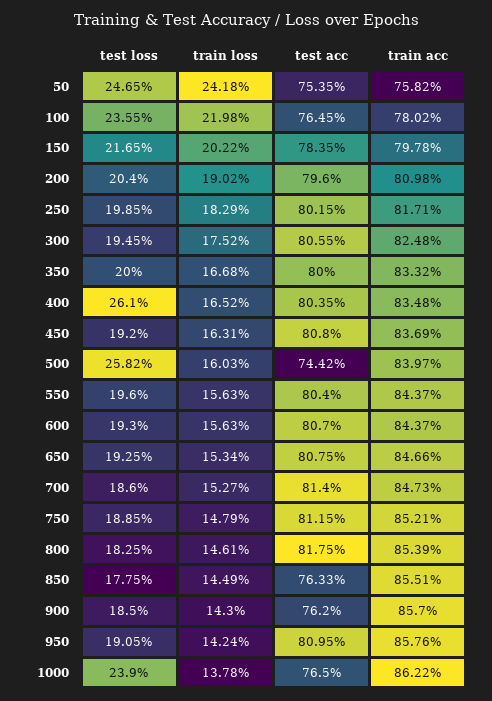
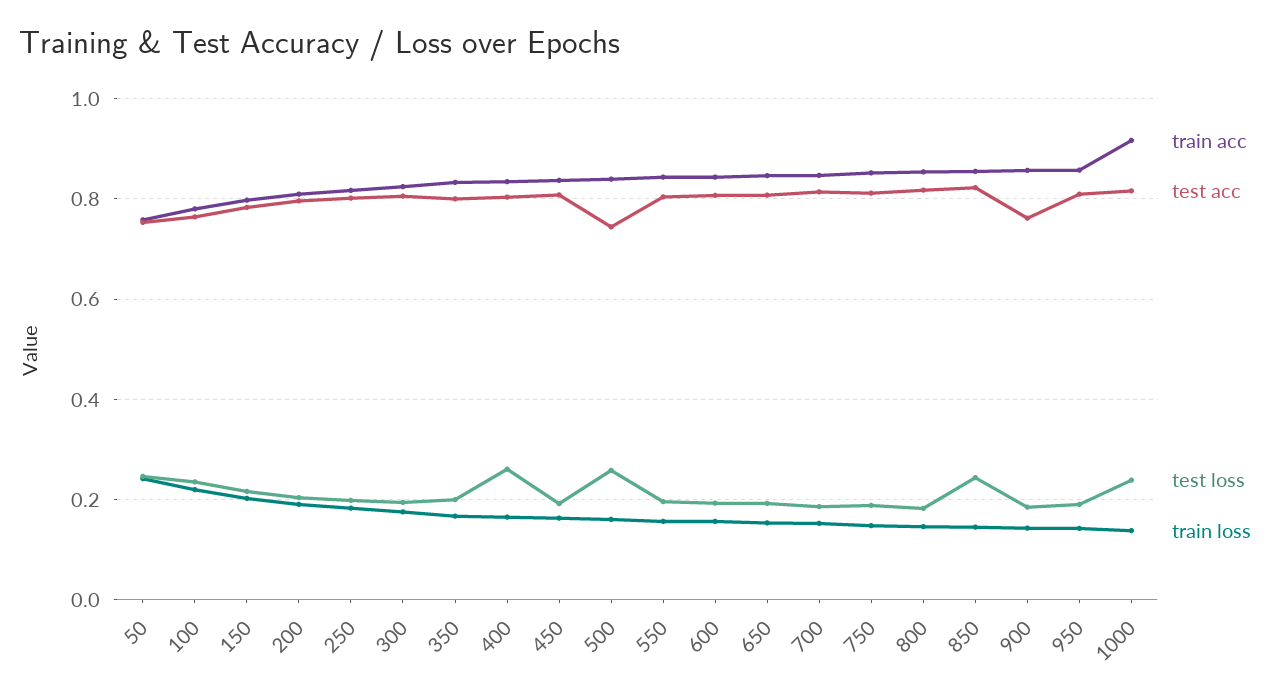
test loss, 850: 0.1775 -> 0.24
test acc, 850: 0.7633 -> 0.82
test acc, 1000: 0.765 -> 0.82
train acc, 1000: 0.8622 -> 0.92

